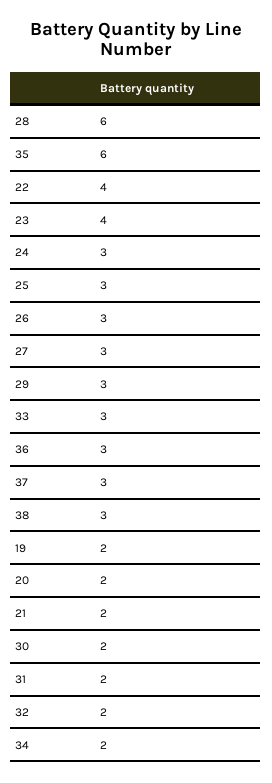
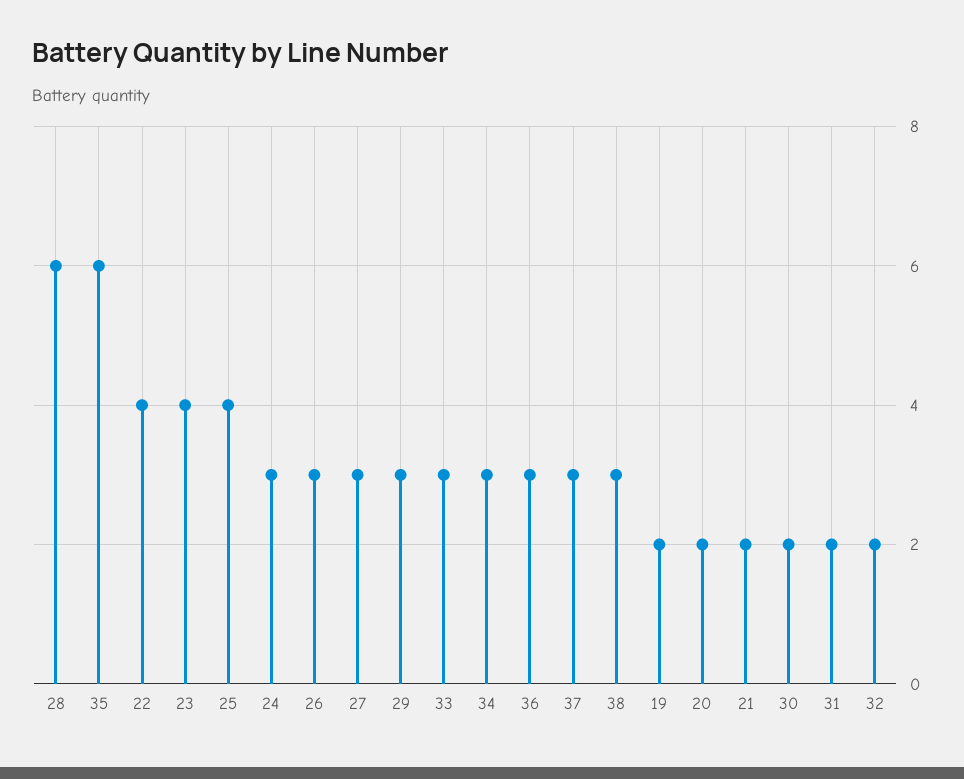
25: 3 -> 4
34: 2 -> 3

